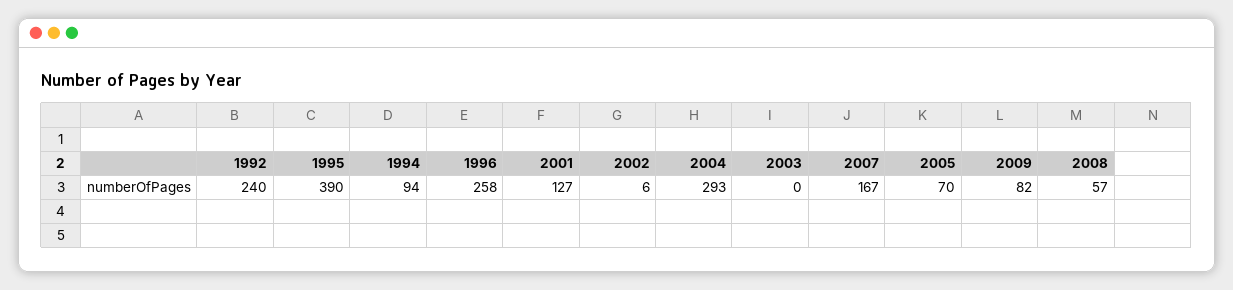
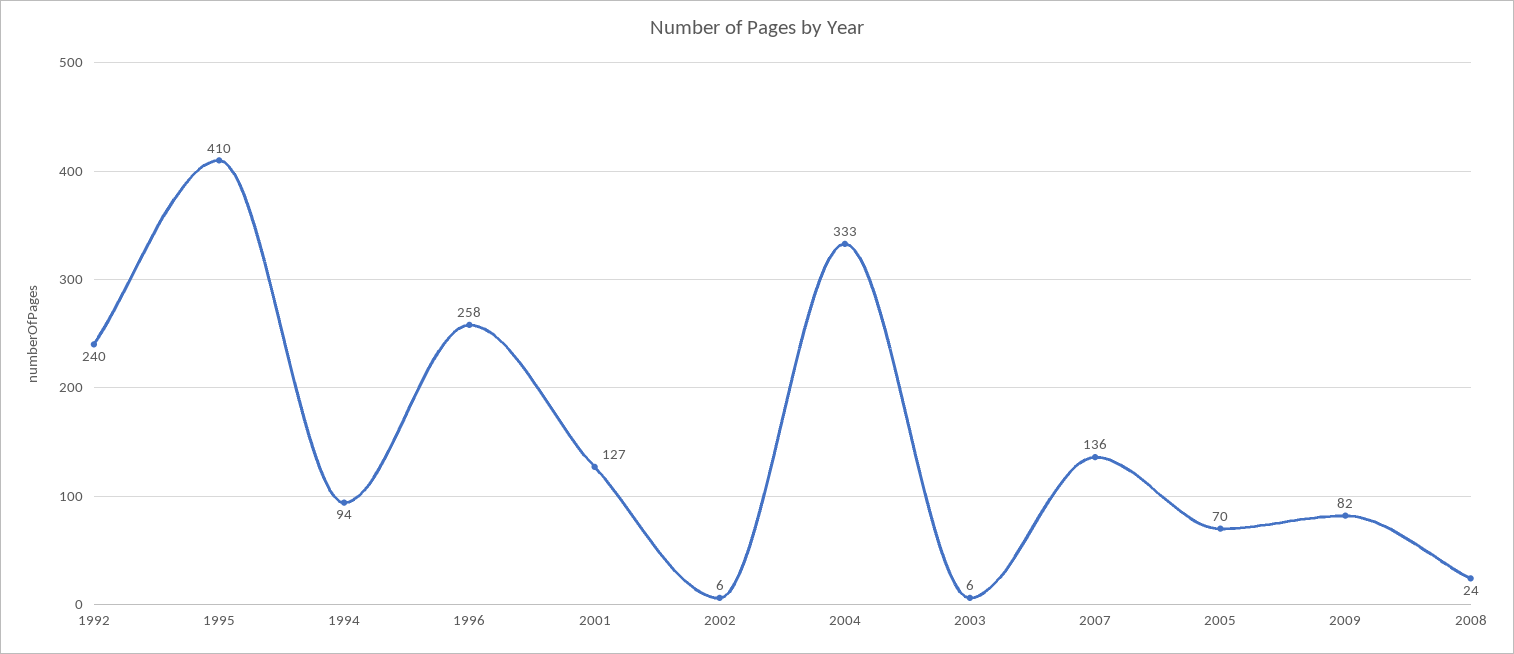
1995: 390 -> 410
2004: 293 -> 333
2003: 0 -> 6
2007: 167 -> 136
2008: 57 -> 24

